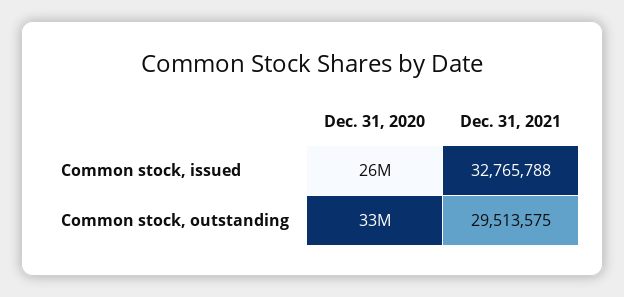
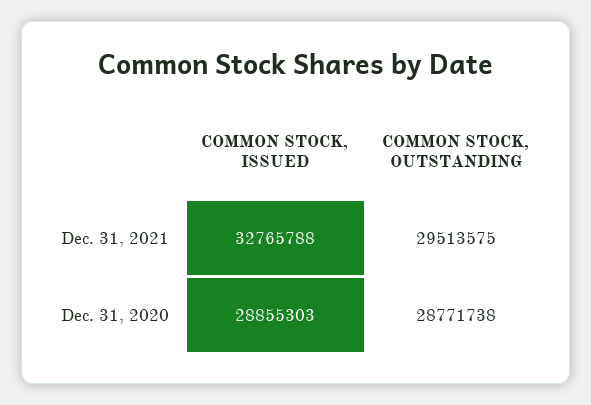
Dec. 31, 2020, Common stock, issued: 26000000 -> 28855303
Dec. 31, 2020, Common stock, outstanding: 33000000 -> 28771738

